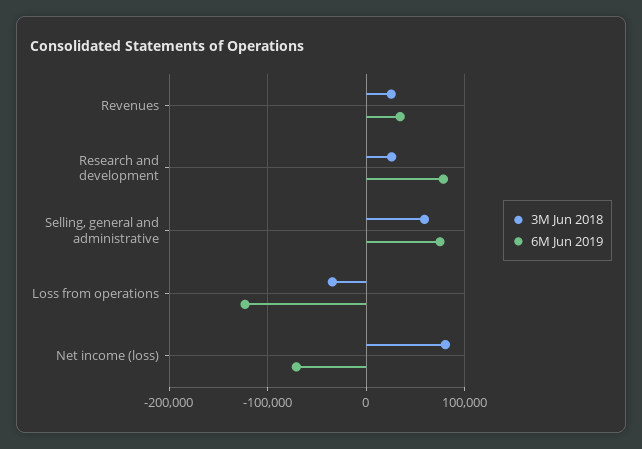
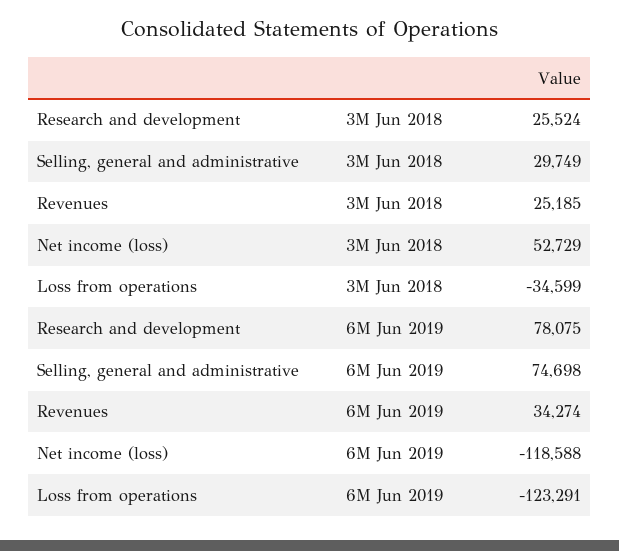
3M Jun 2018, Selling, general and administrative: 60000 -> 29749
3M Jun 2018, Net income (loss): 80000 -> 52729
6M Jun 2019, Net income (loss): -70000 -> -118588

